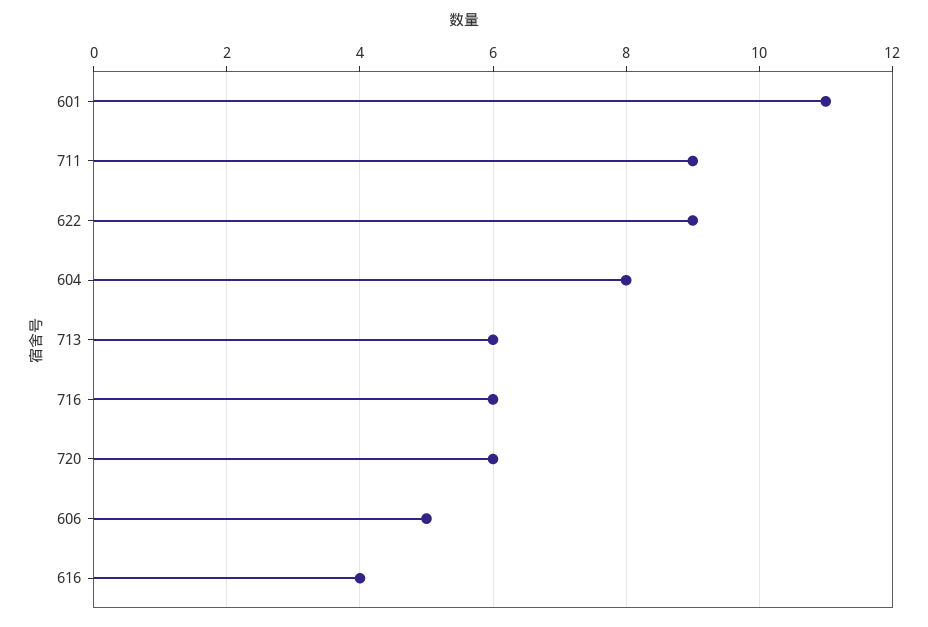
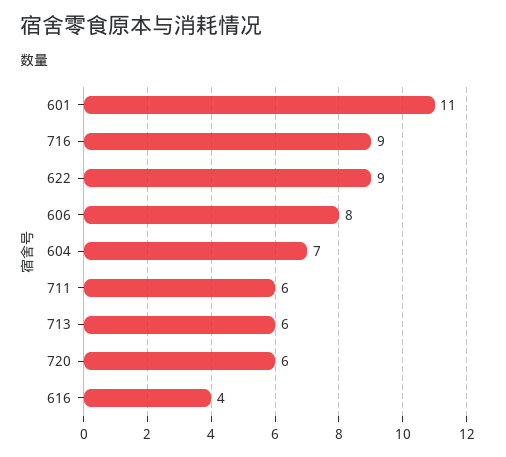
711: 9 -> 6
604: 8 -> 7
716: 6 -> 9
606: 5 -> 8

